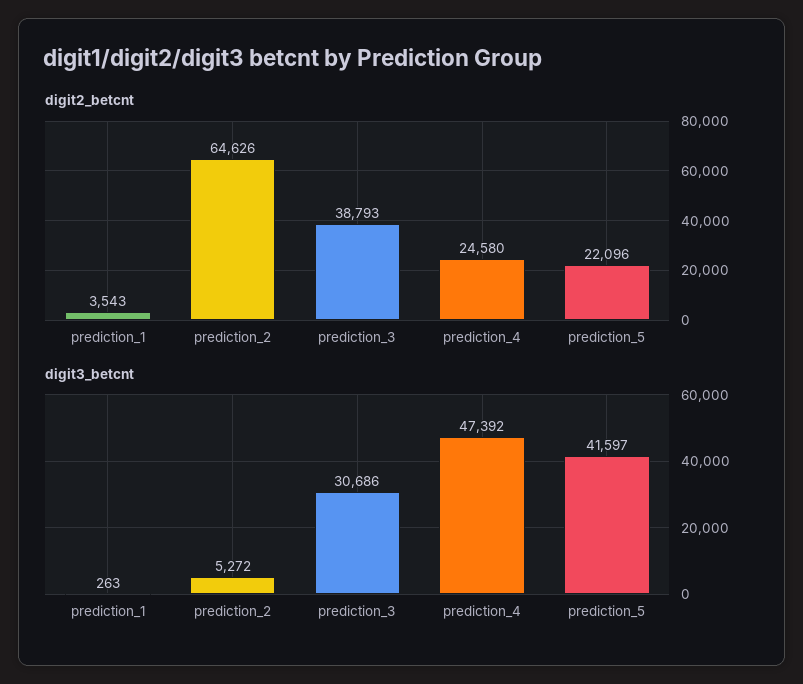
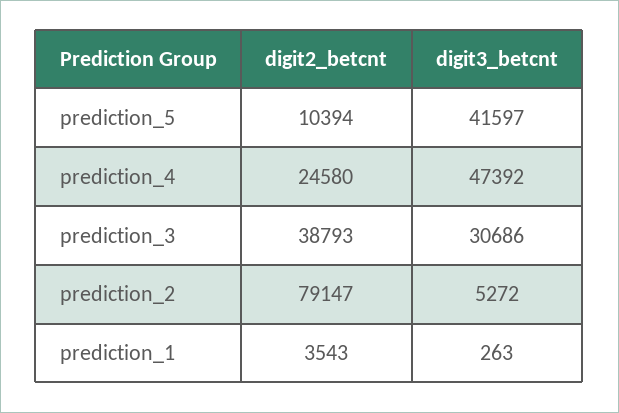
digit2_betcnt, prediction_2: 64626 -> 79147
digit2_betcnt, prediction_5: 22096 -> 10394

